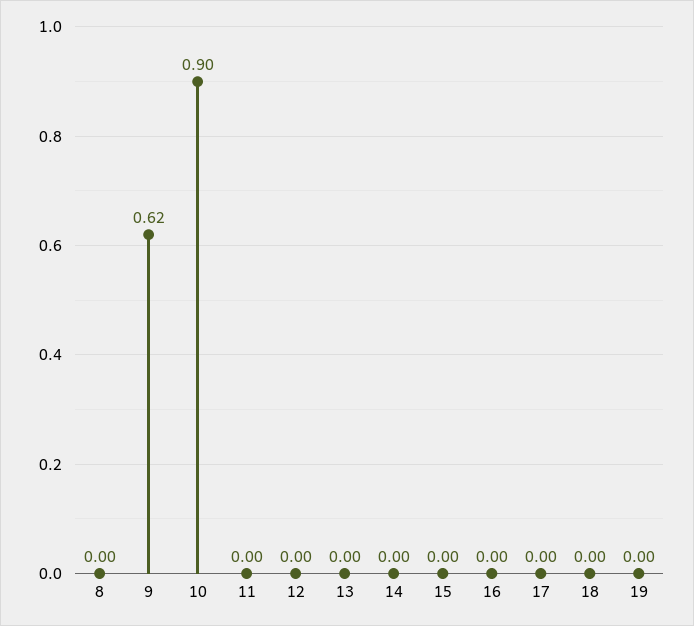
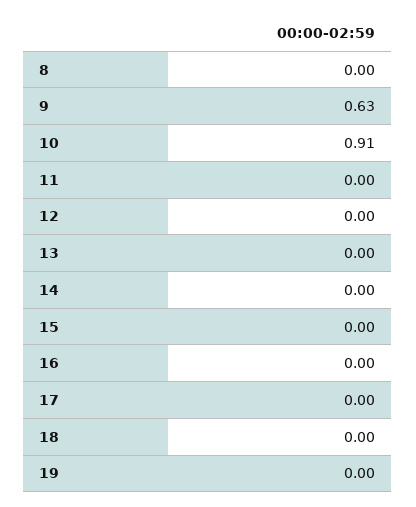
9: 0.62 -> 0.63
10: 0.9 -> 0.91

